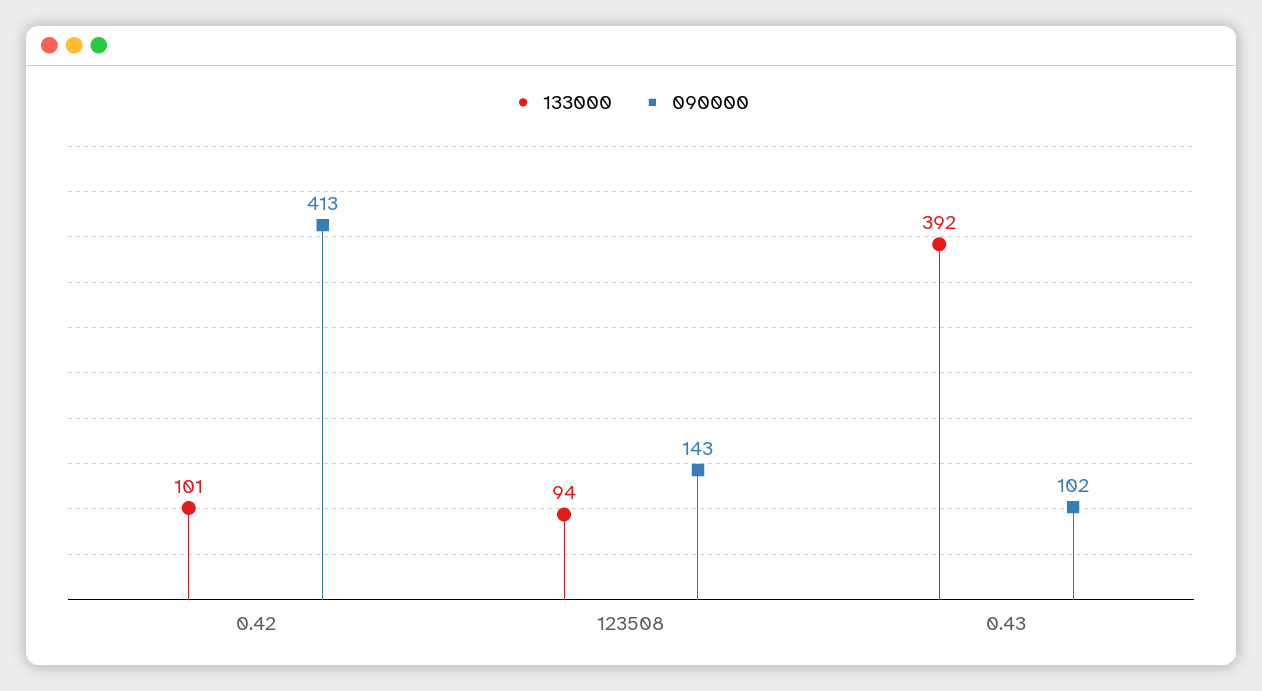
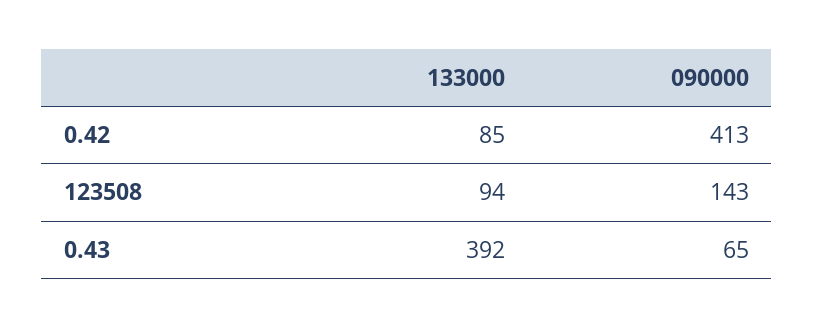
133000, 0.42: 101 -> 85
090000, 0.43: 102 -> 65

